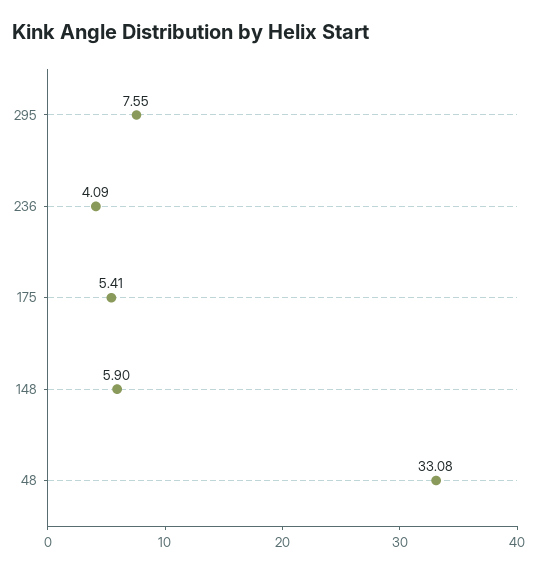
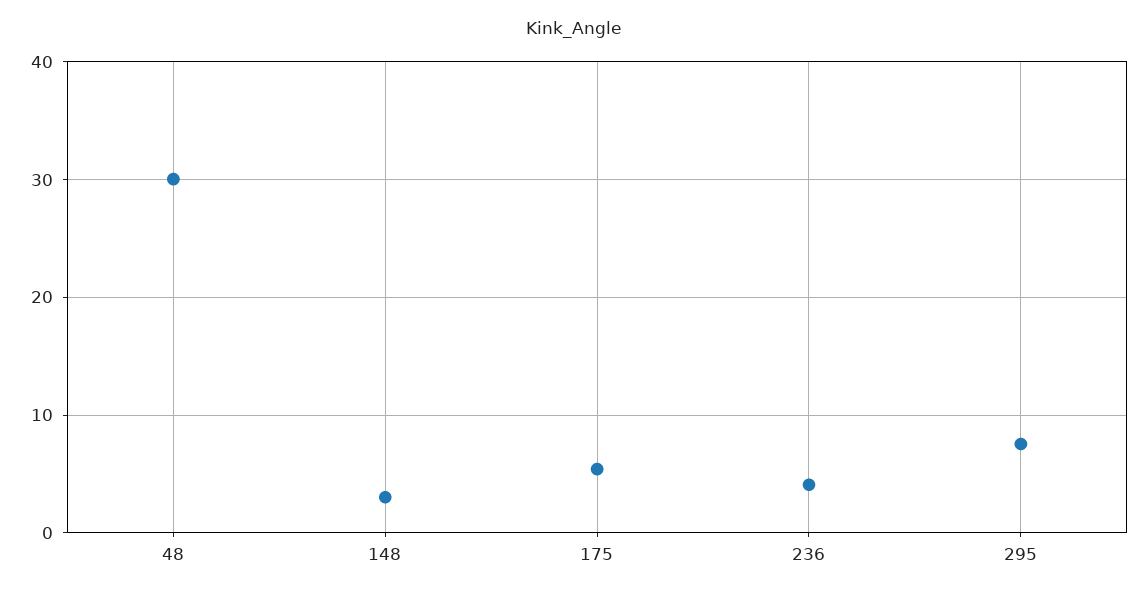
148: 5.9 -> 3
48: 33.08 -> 30

